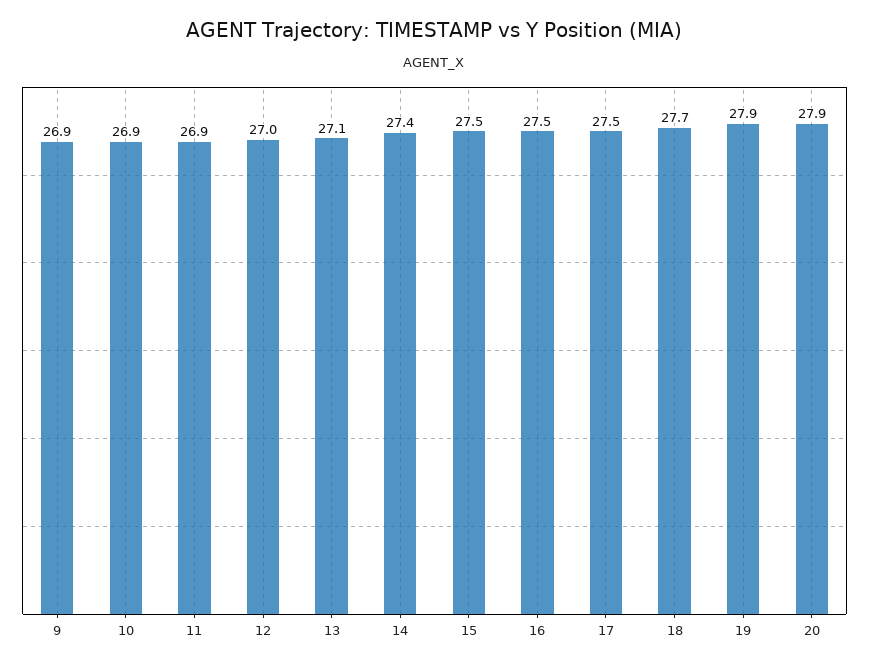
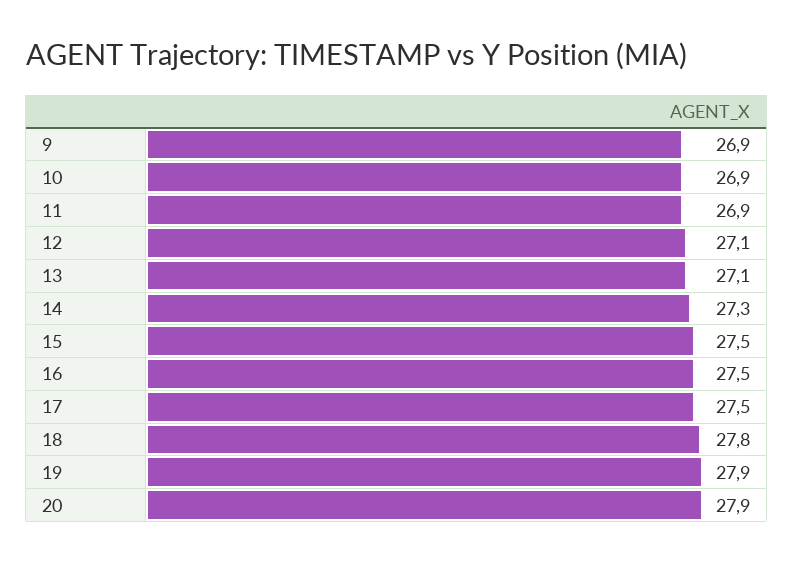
12: 27 -> 27.1
14: 27.4 -> 27.3
18: 27.7 -> 27.8

